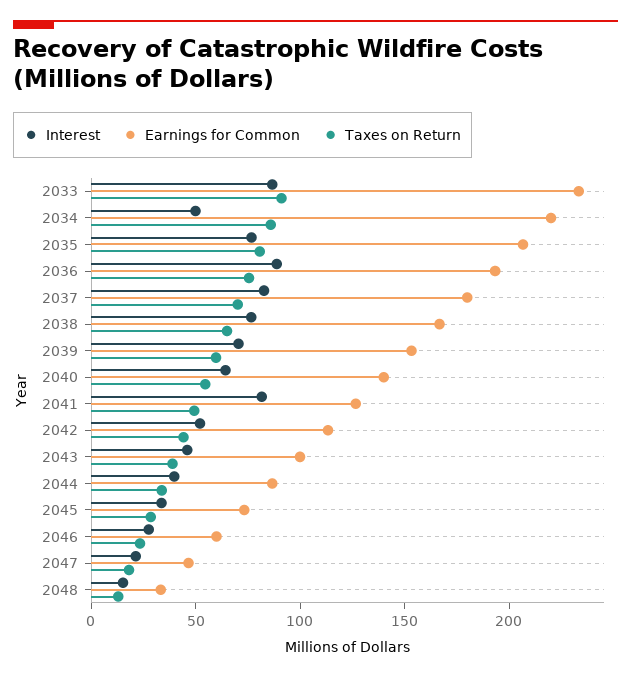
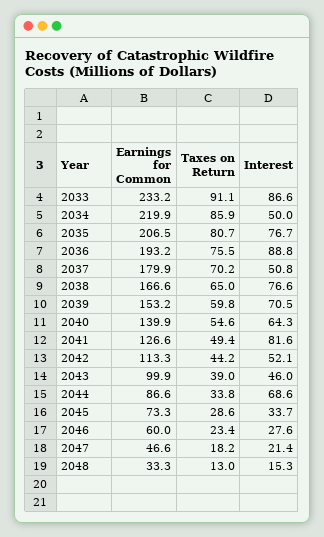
Interest, 2037: 80 -> 50.8
Interest, 2044: 40 -> 68.6

